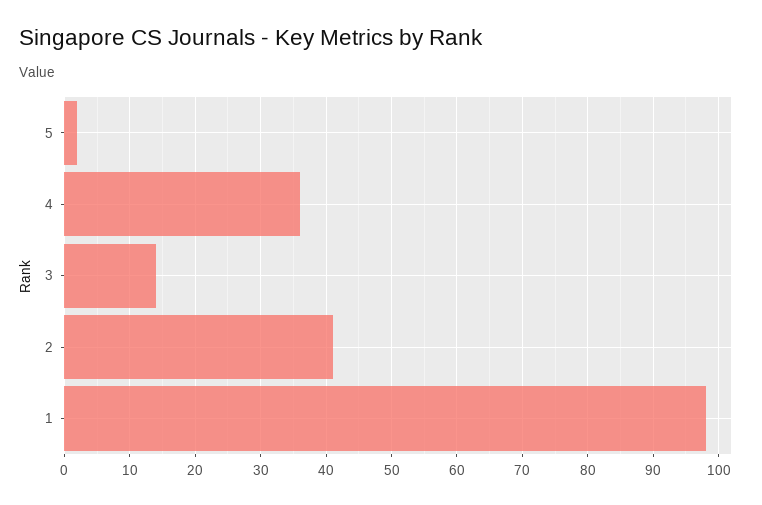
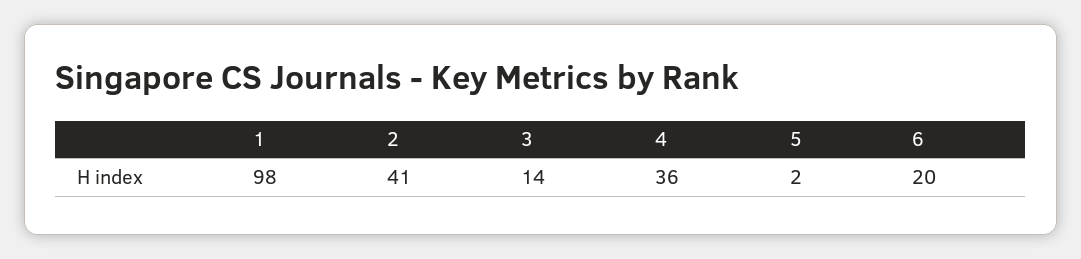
6: none -> 20

